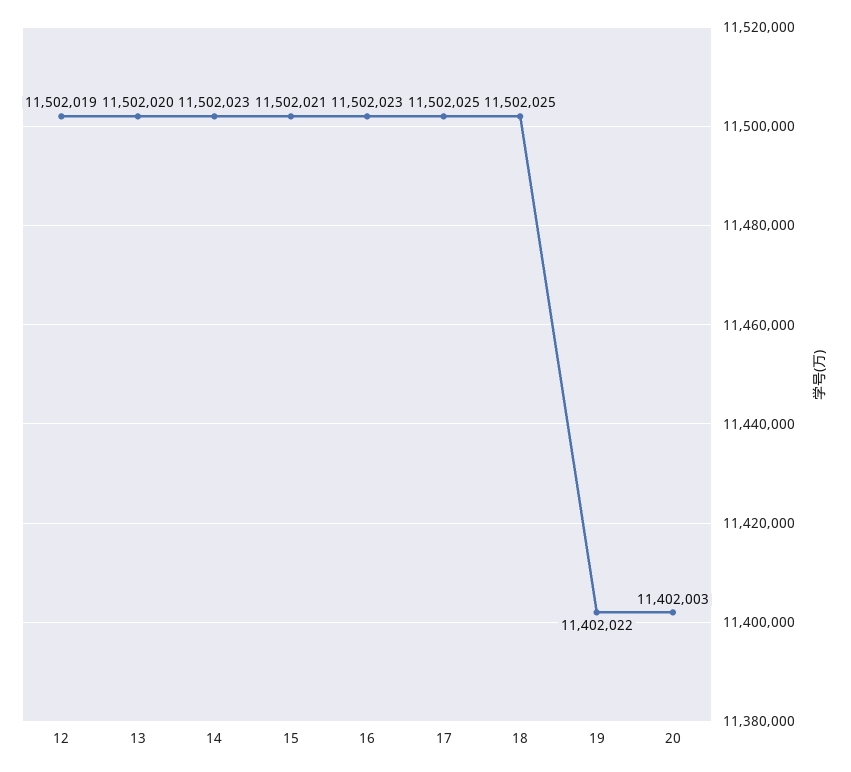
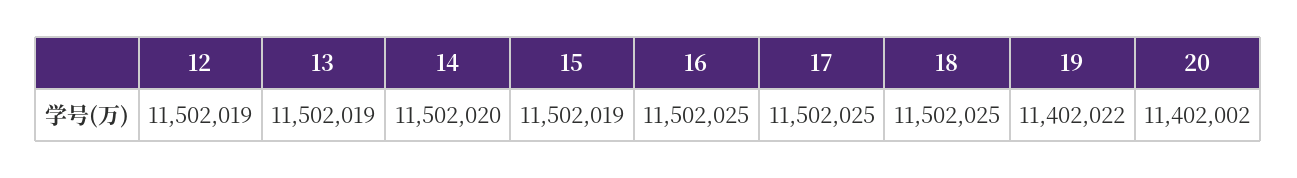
13: 11502020 -> 11502019
14: 11502023 -> 11502020
15: 11502021 -> 11502019
16: 11502023 -> 11502025
20: 11402003 -> 11402002

